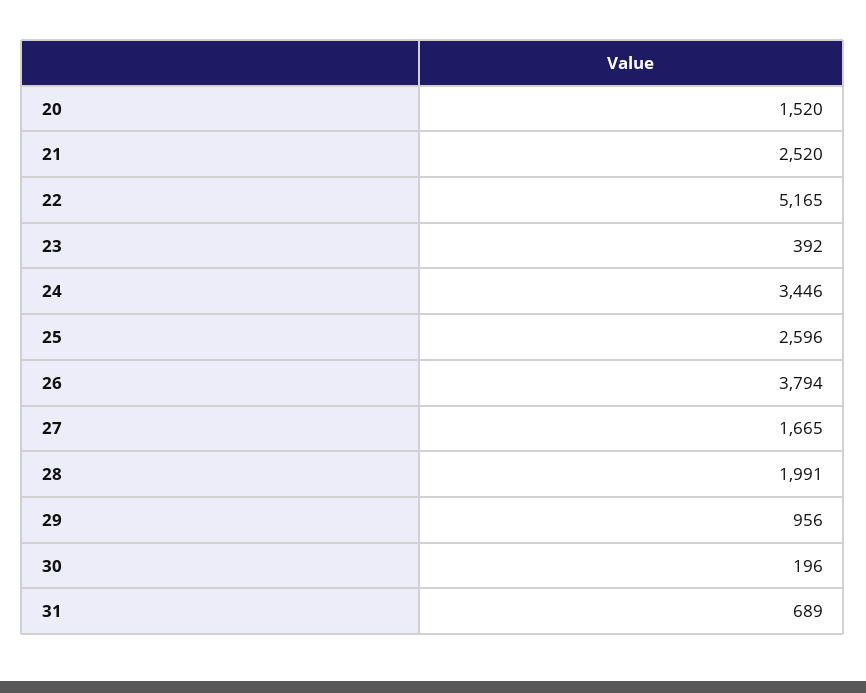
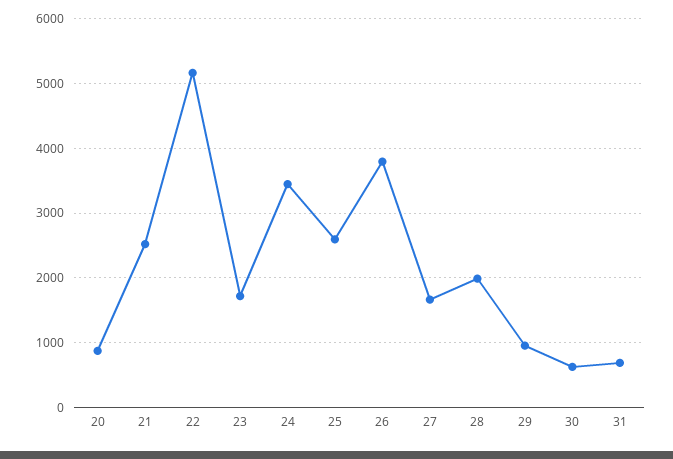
20: 1520 -> 900
23: 392 -> 1700
30: 196 -> 600

